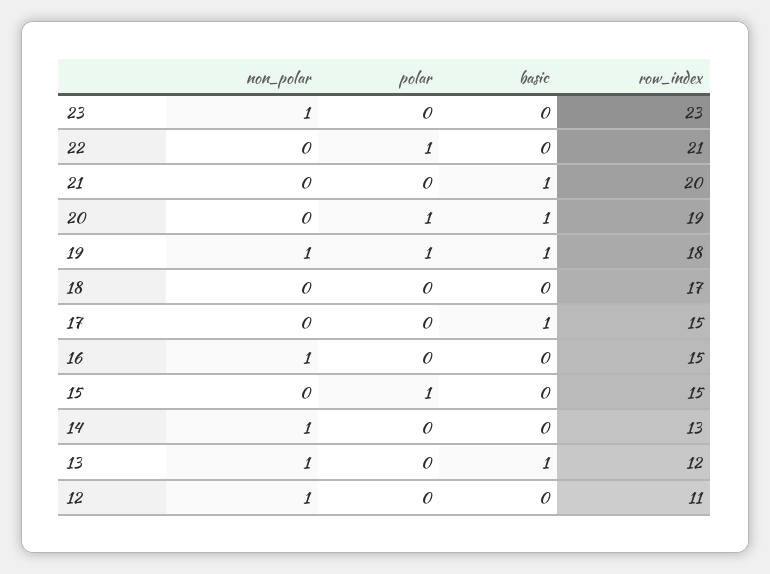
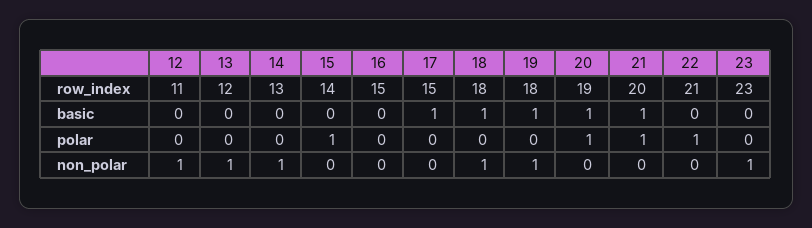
polar, 21: 0 -> 1
polar, 19: 1 -> 0
non_polar, 18: 0 -> 1
basic, 18: 0 -> 1
row_index, 18: 17 -> 18
non_polar, 16: 1 -> 0
row_index, 15: 15 -> 14
basic, 13: 1 -> 0

